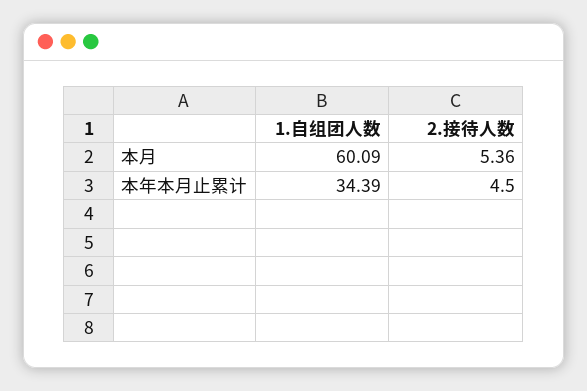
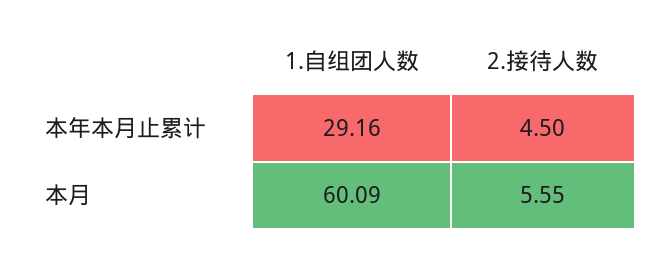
2.接待人数, 本月: 5.36 -> 5.55
1.自组团人数, 本年本月止累计: 34.39 -> 29.16

